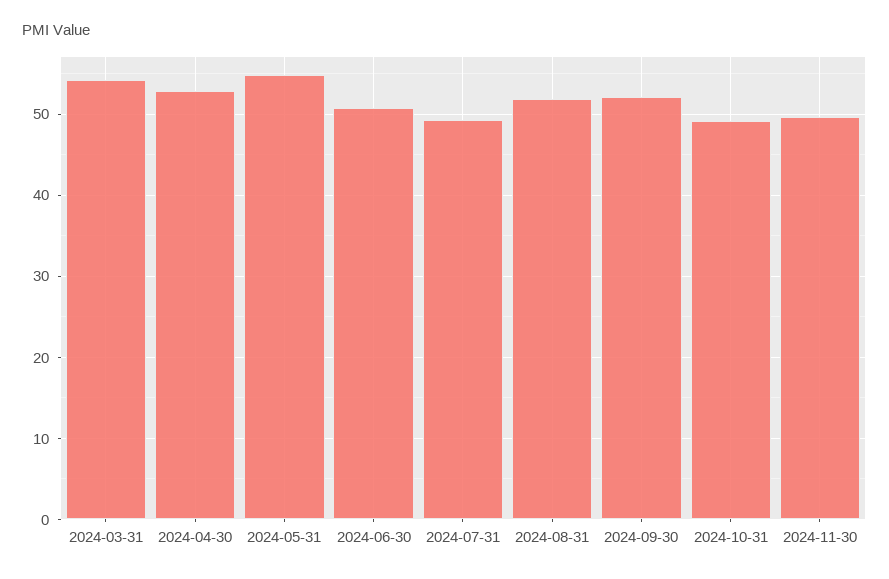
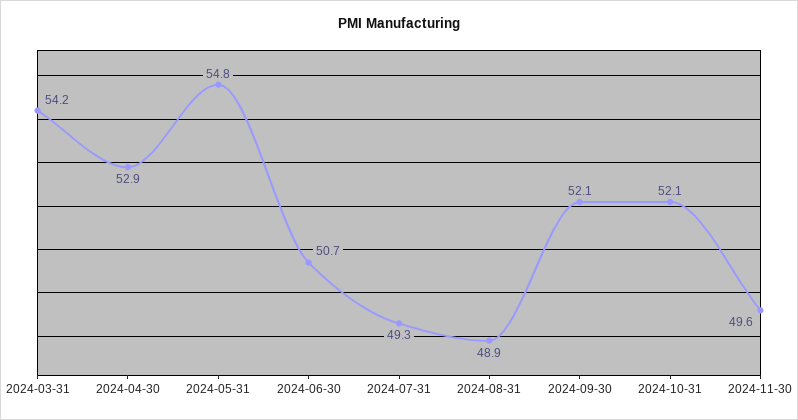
2024-08-31: 52 -> 48.9
2024-10-31: 49 -> 52.1

